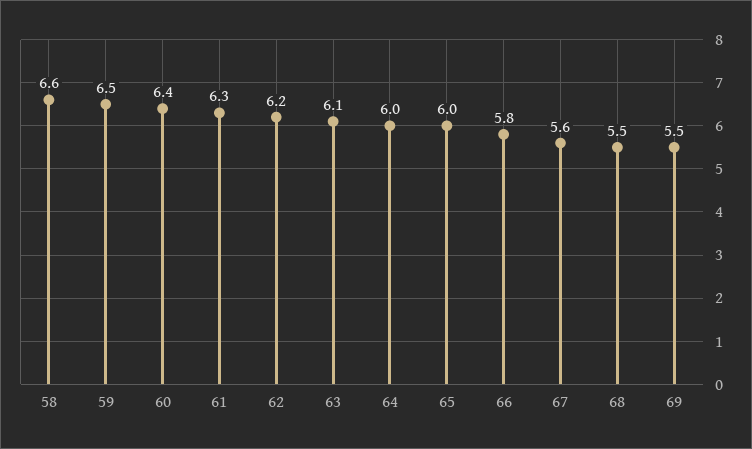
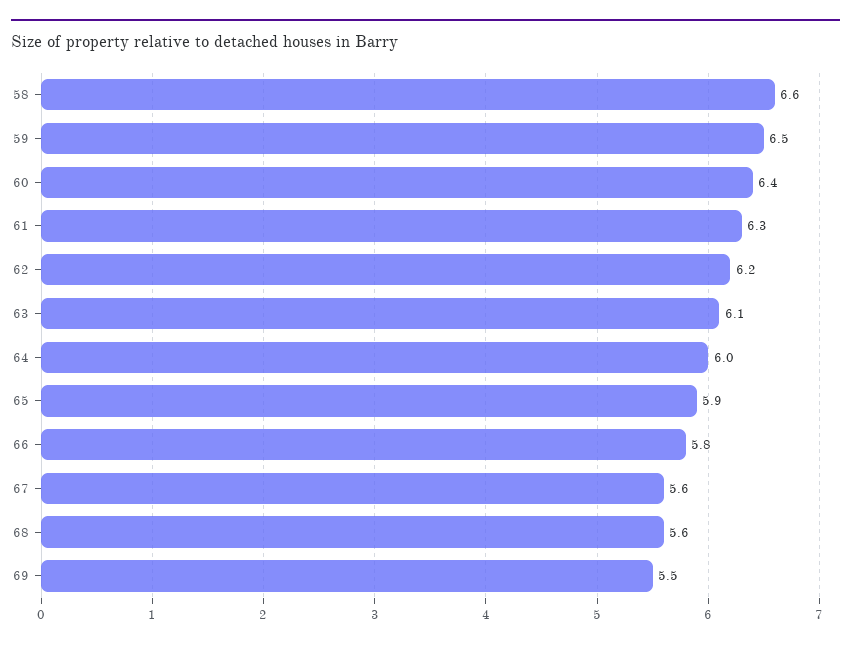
65: 6 -> 5.9
68: 5.5 -> 5.6

